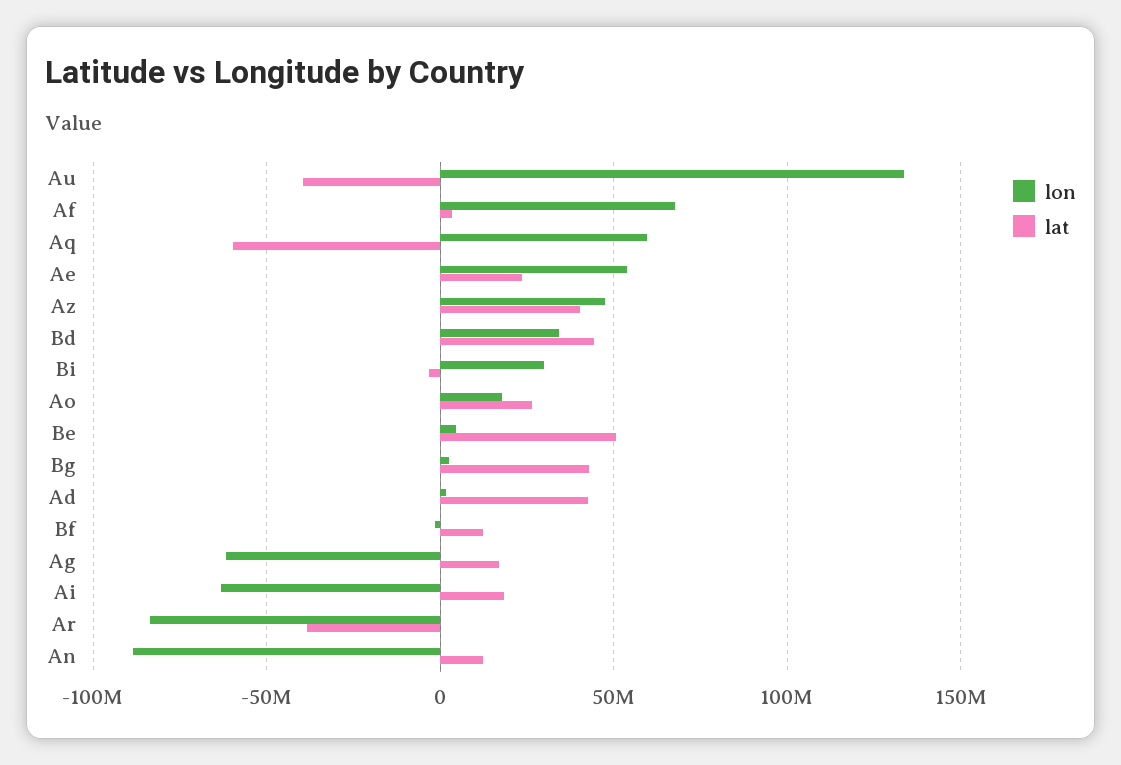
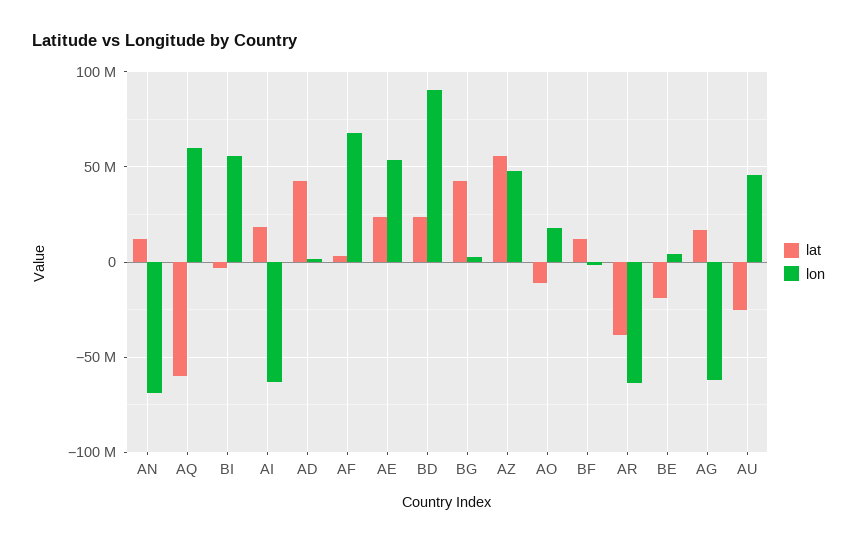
lon, Au: 135000000 -> 45000000
lat, Au: -40000000 -> -25000000
lat, Az: 40000000 -> 55000000
lon, Bd: 35000000 -> 90000000
lat, Bd: 45000000 -> 25000000
lon, Bi: 30000000 -> 55000000
lat, Ao: 25000000 -> -10000000
lat, Be: 50000000 -> -20000000
lon, Ar: -85000000 -> -65000000
lon, An: -90000000 -> -70000000

